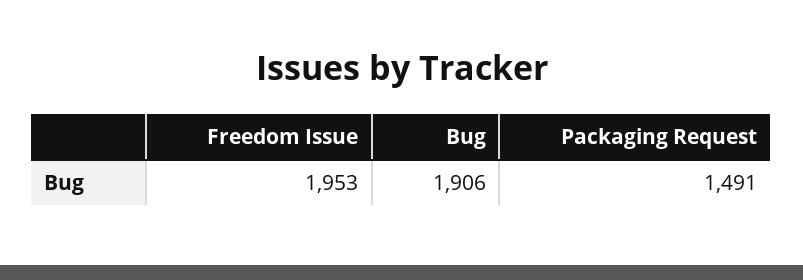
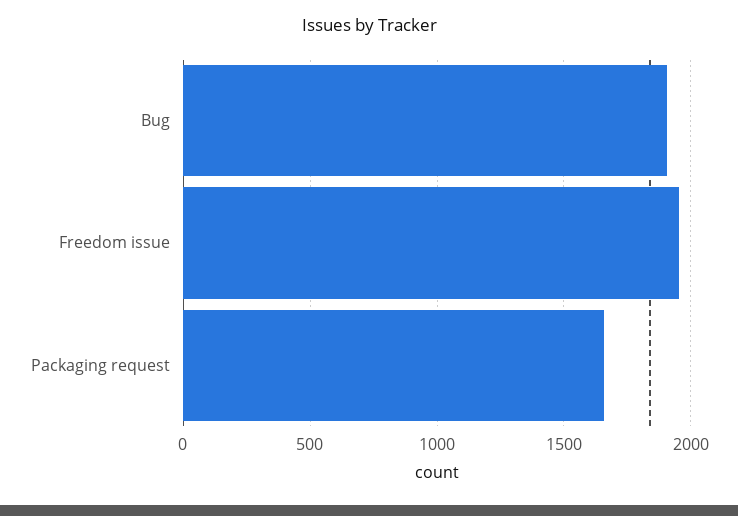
Packaging Request: 1491 -> 1650

